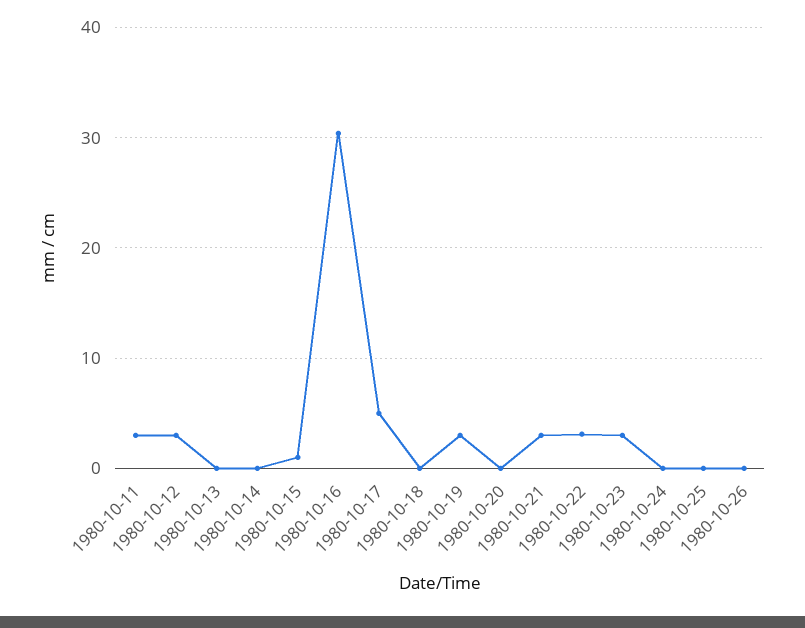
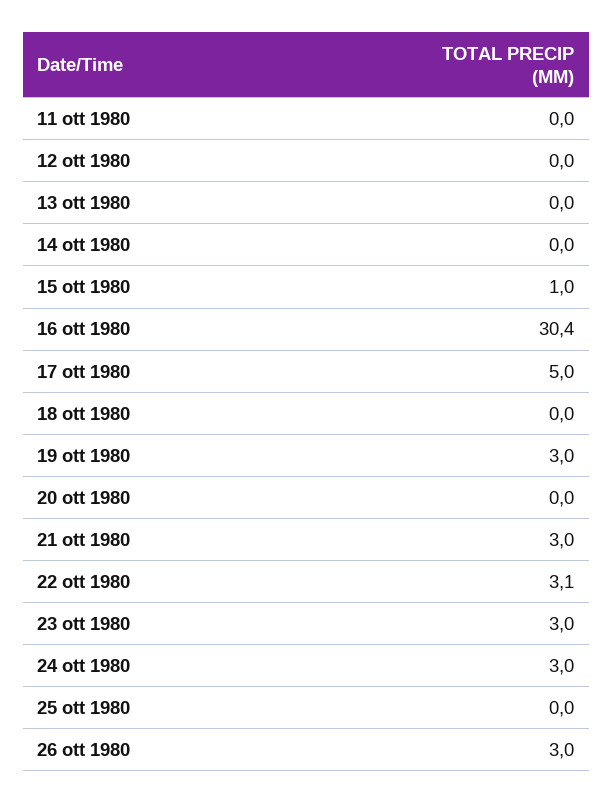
1980-10-11: 3 -> 0
1980-10-12: 3 -> 0
1980-10-24: 0 -> 3
1980-10-26: 0 -> 3

